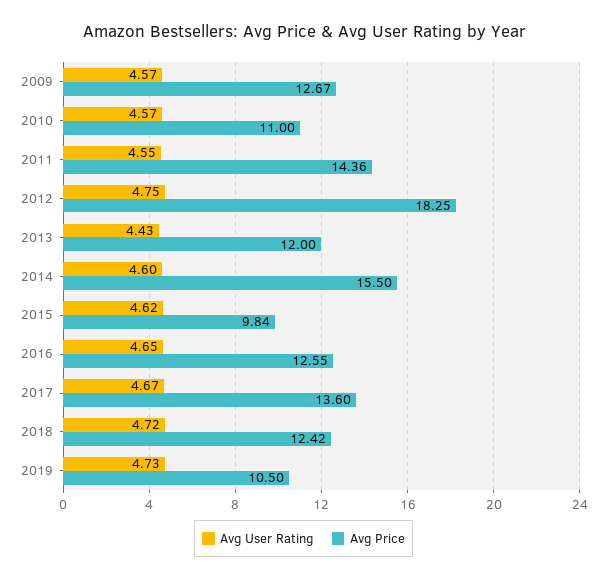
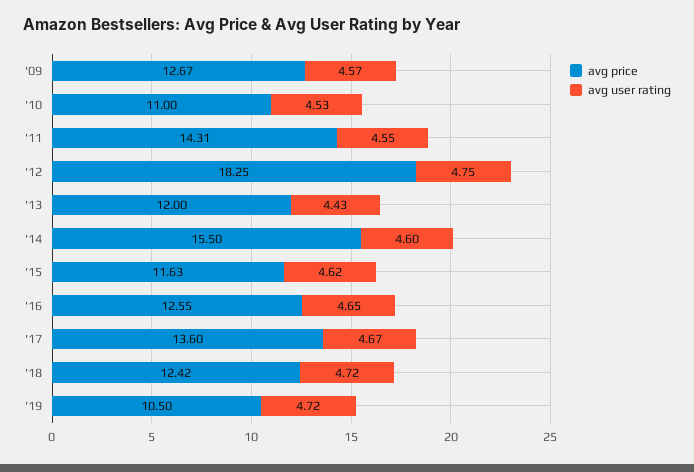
Avg User Rating, 2010: 4.57 -> 4.53
Avg Price, 2011: 14.36 -> 14.31
Avg Price, 2015: 9.84 -> 11.63
Avg User Rating, 2019: 4.73 -> 4.72

